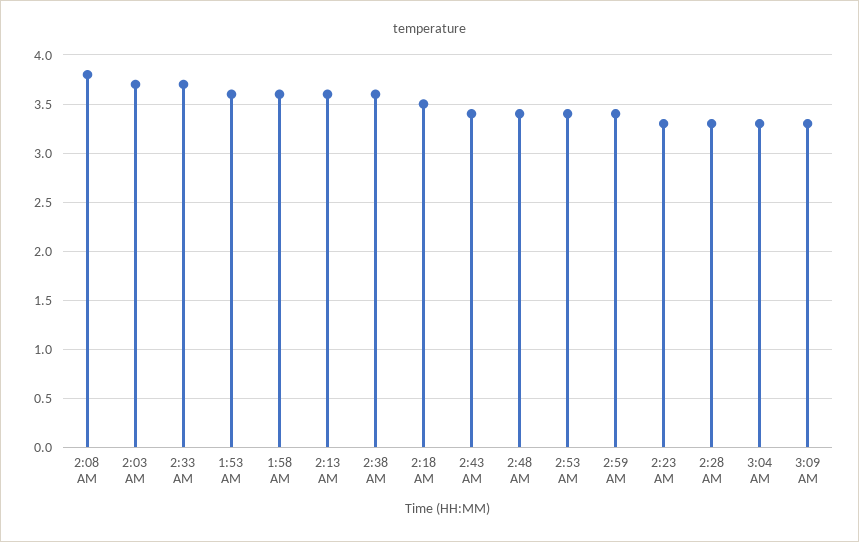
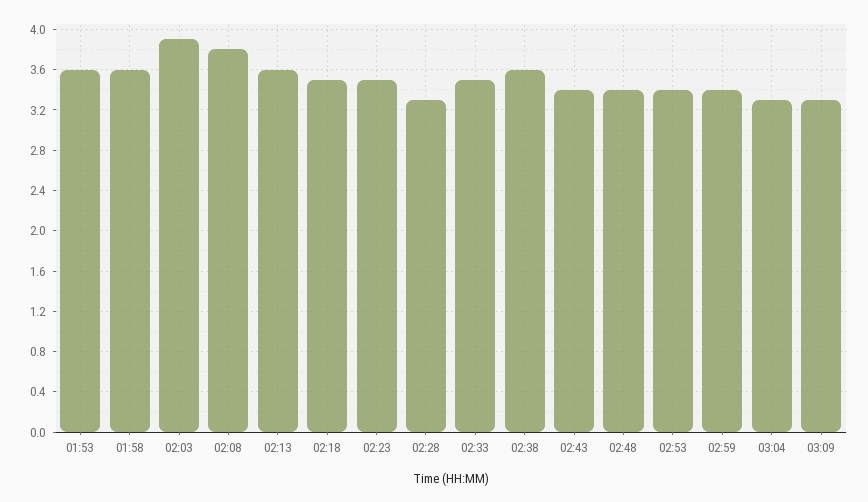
2:03 AM: 3.7 -> 3.9
2:33 AM: 3.7 -> 3.5
2:23 AM: 3.3 -> 3.5

